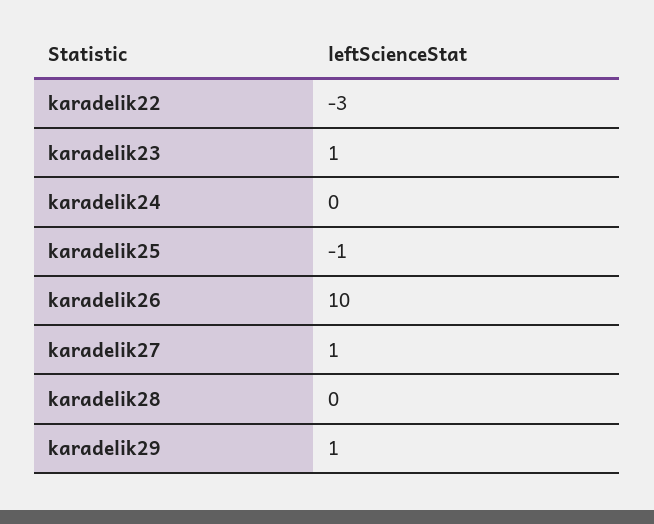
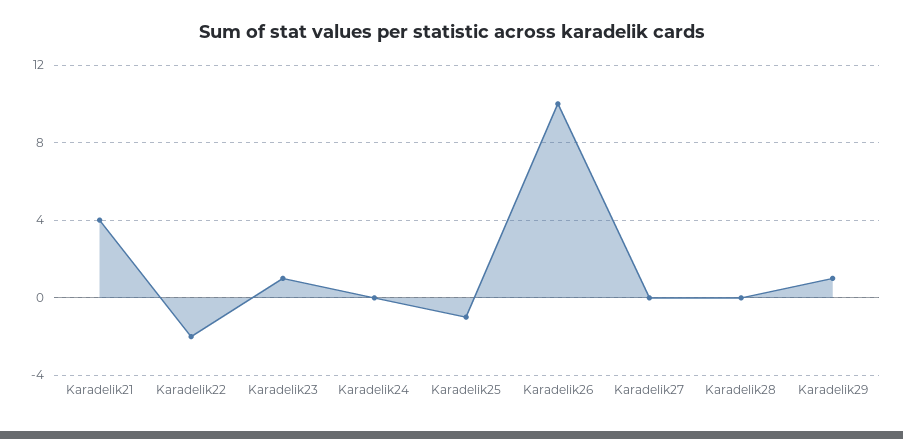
karadelik22: -3 -> -2
karadelik27: 1 -> 0
Karadelik21: none -> 4

